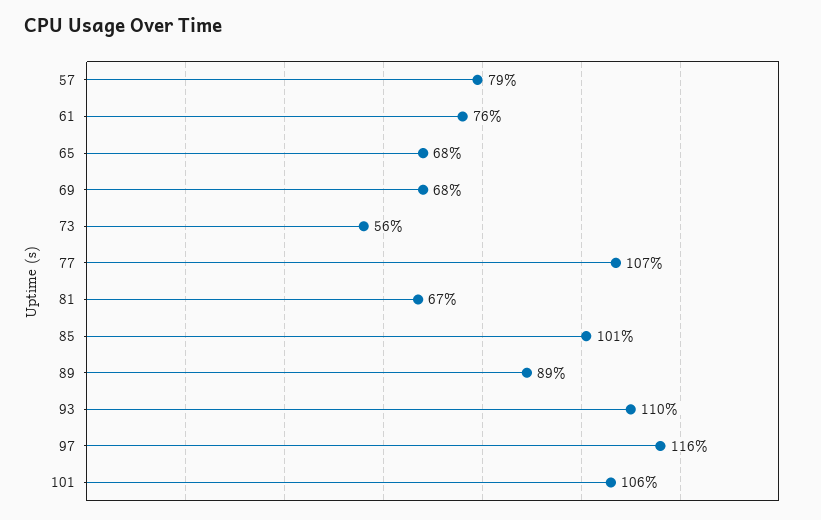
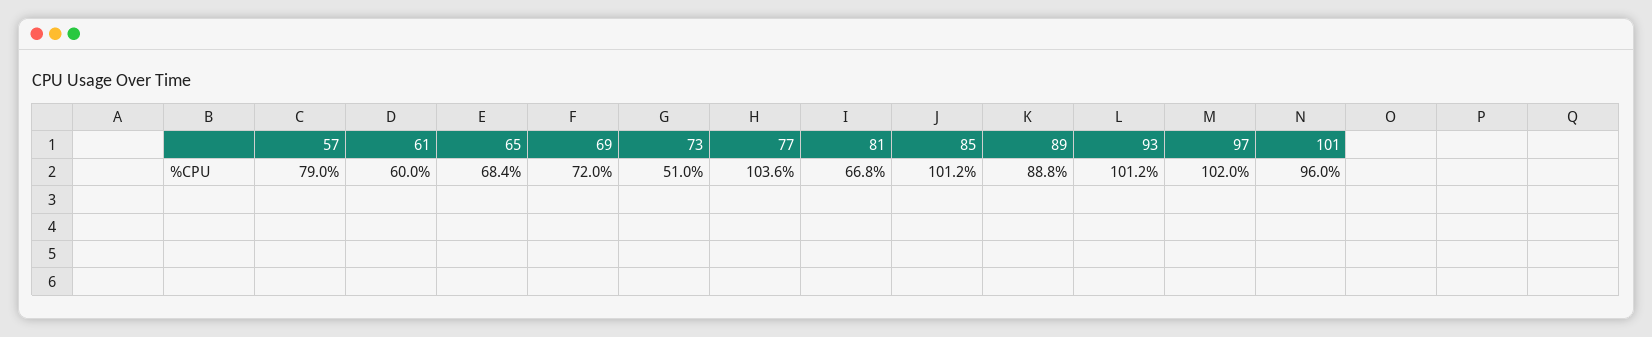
61: 76 -> 60
69: 68 -> 72
73: 56 -> 51
77: 107 -> 103.6
93: 110 -> 101.2
97: 116 -> 102
101: 106 -> 96

